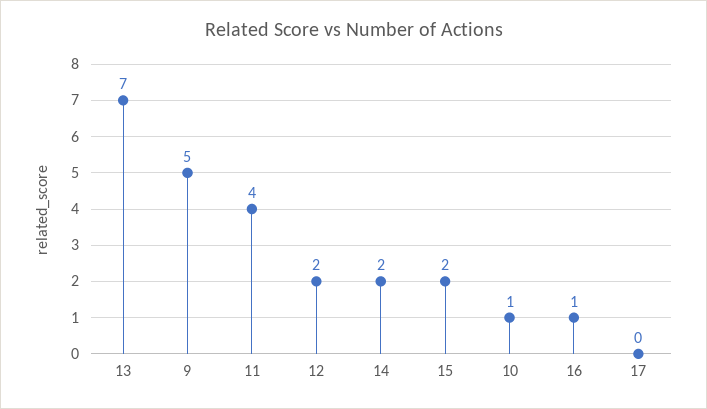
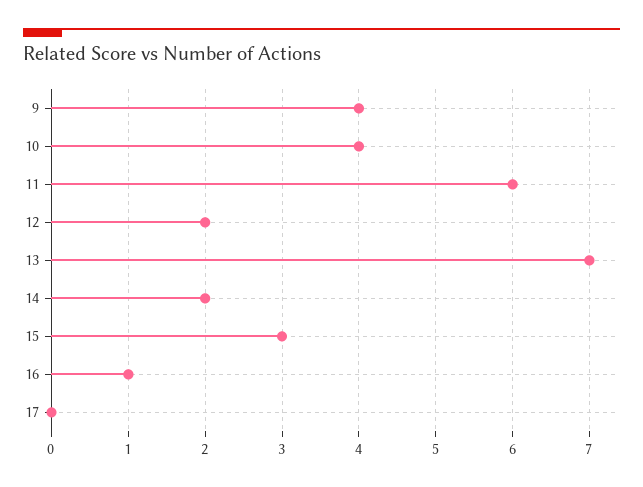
9: 5 -> 4
11: 4 -> 6
15: 2 -> 3
10: 1 -> 4

